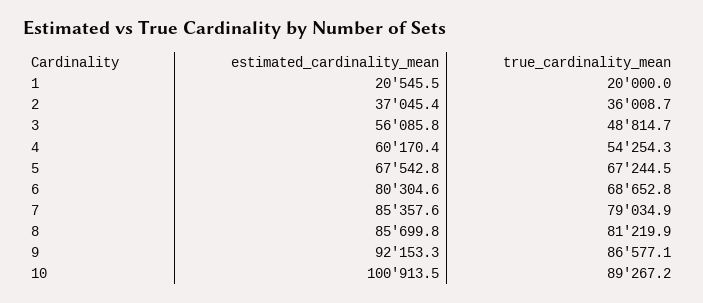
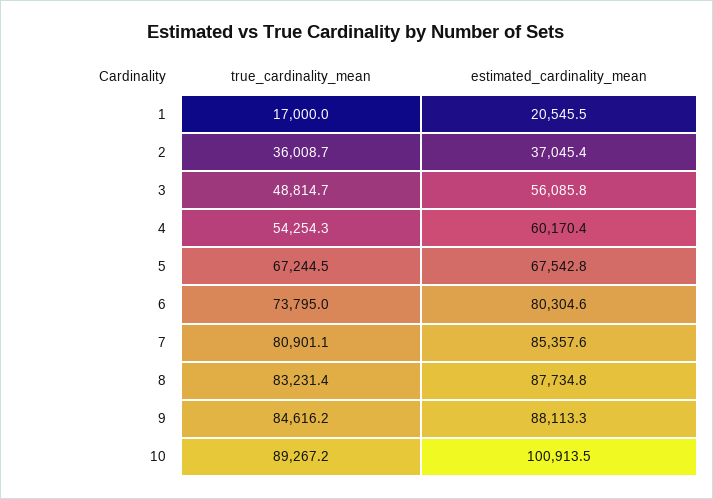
true_cardinality_mean, 1: 20000 -> 17000
true_cardinality_mean, 6: 68652.8 -> 73795
true_cardinality_mean, 7: 79034.9 -> 80901.1
estimated_cardinality_mean, 8: 85699.8 -> 87734.8
true_cardinality_mean, 8: 81219.9 -> 83231.4
estimated_cardinality_mean, 9: 92153.3 -> 88113.3
true_cardinality_mean, 9: 86577.1 -> 84616.2

